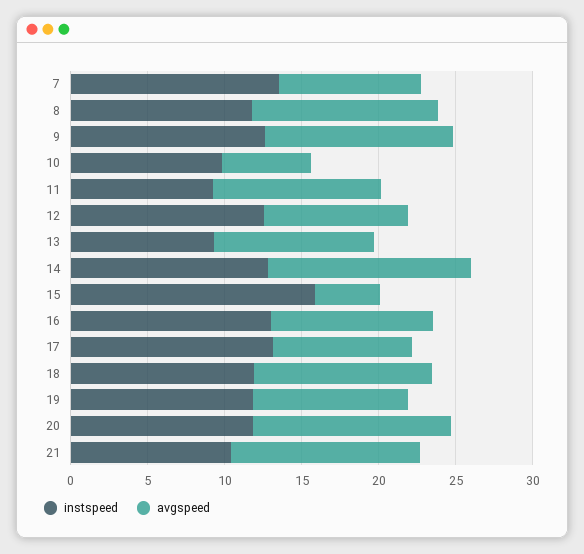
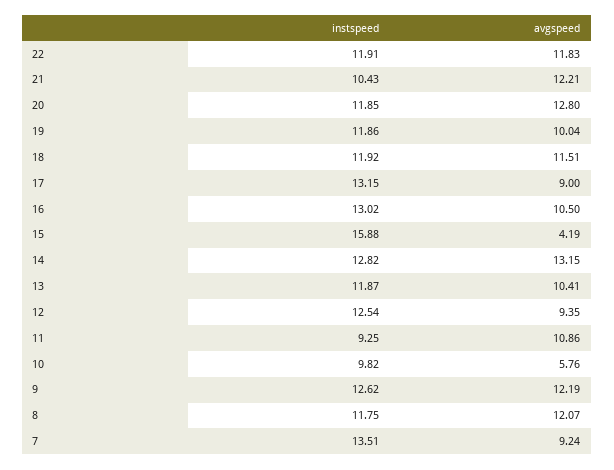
instspeed, 13: 9 -> 11.87
instspeed, 22: none -> 11.91
avgspeed, 22: none -> 11.83

